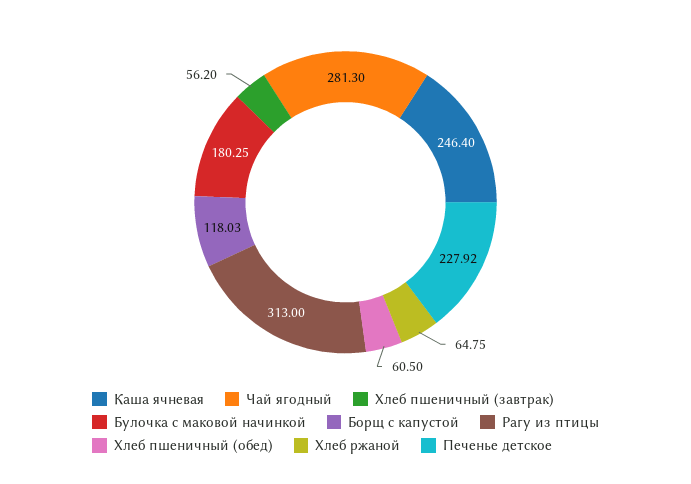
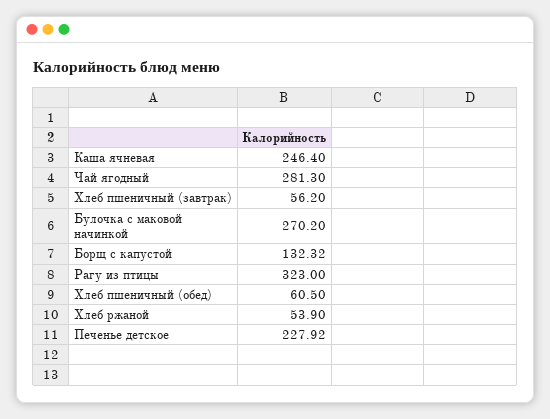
Булочка с маковой начинкой: 180.25 -> 270.2
Борщ с капустой: 118.03 -> 132.32
Рагу из птицы: 313 -> 323
Хлеб ржаной: 64.75 -> 53.9

